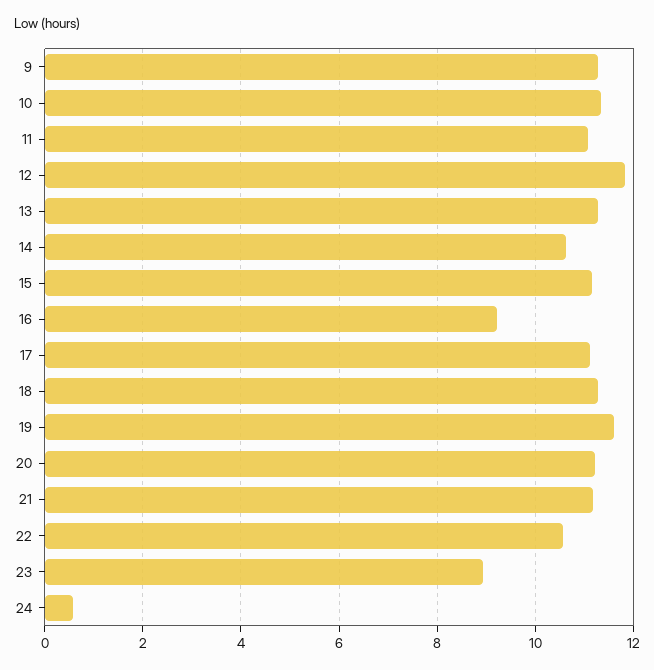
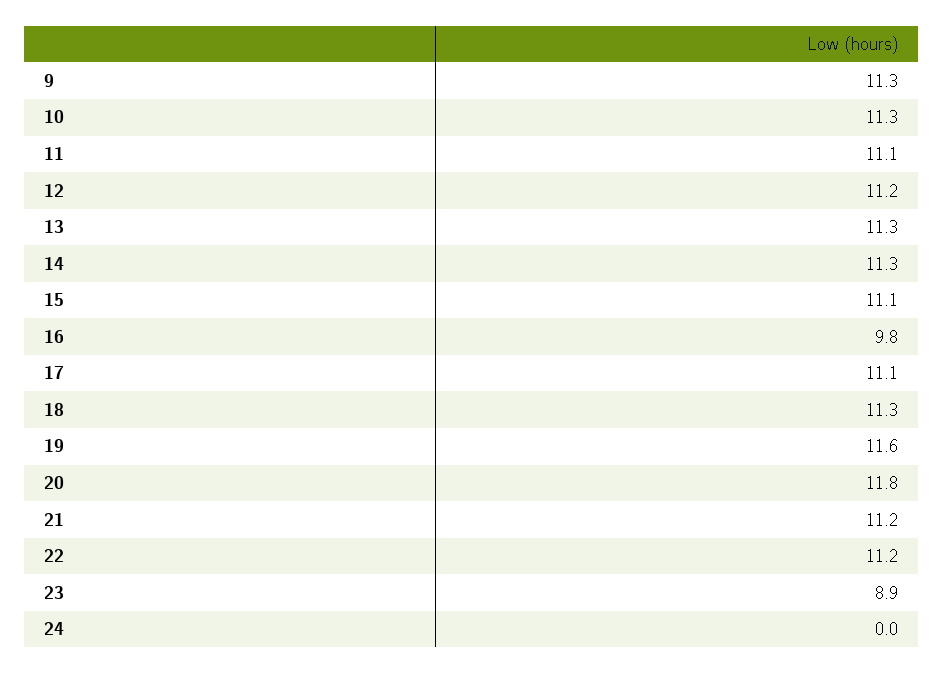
12: 11.8 -> 11.2
14: 10.6 -> 11.3
16: 9.2 -> 9.8
20: 11.2 -> 11.8
22: 10.6 -> 11.2
24: 0.6 -> 0

